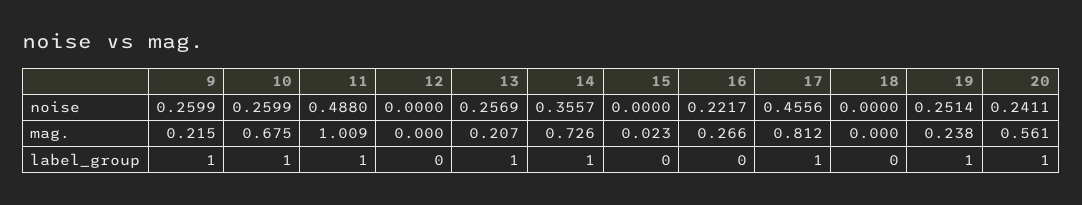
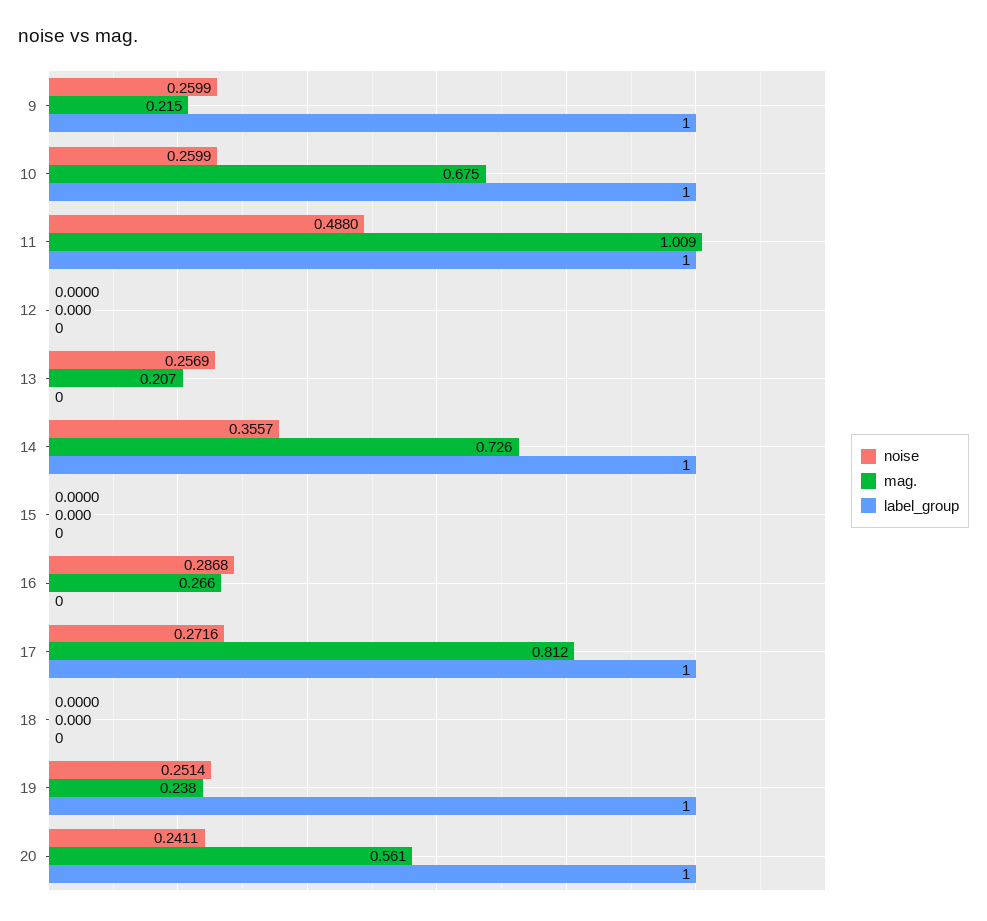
noise, 16: 0.2217 -> 0.2868
noise, 17: 0.4556 -> 0.2716
mag., 15: 0.023 -> 0
label_group, 13: 1 -> 0

